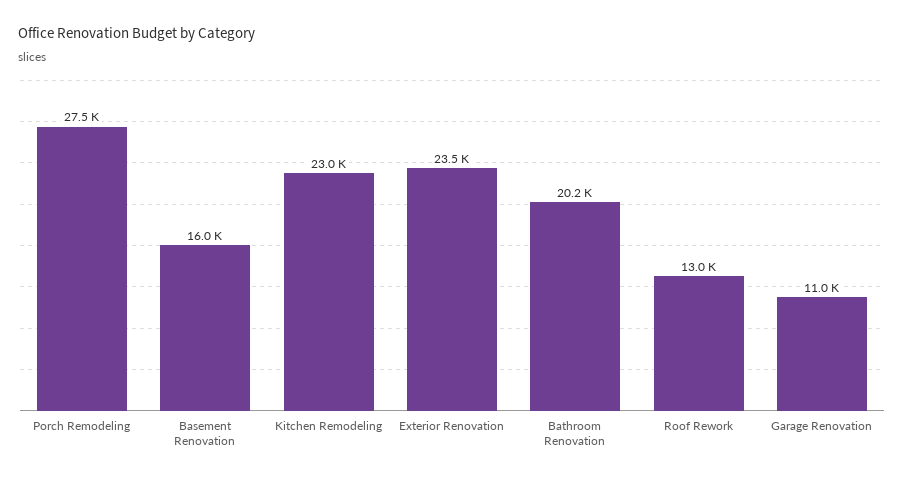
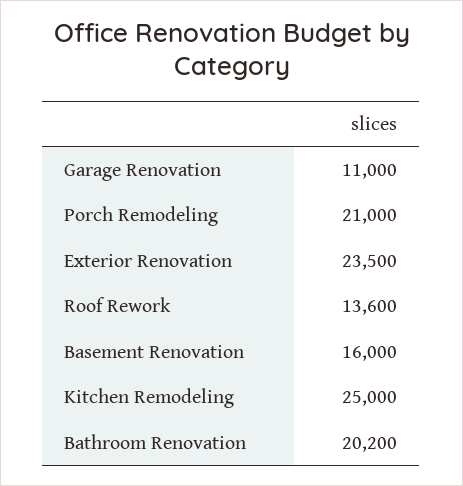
Porch Remodeling: 27500 -> 21000
Kitchen Remodeling: 23000 -> 25000
Roof Rework: 13000 -> 13600

